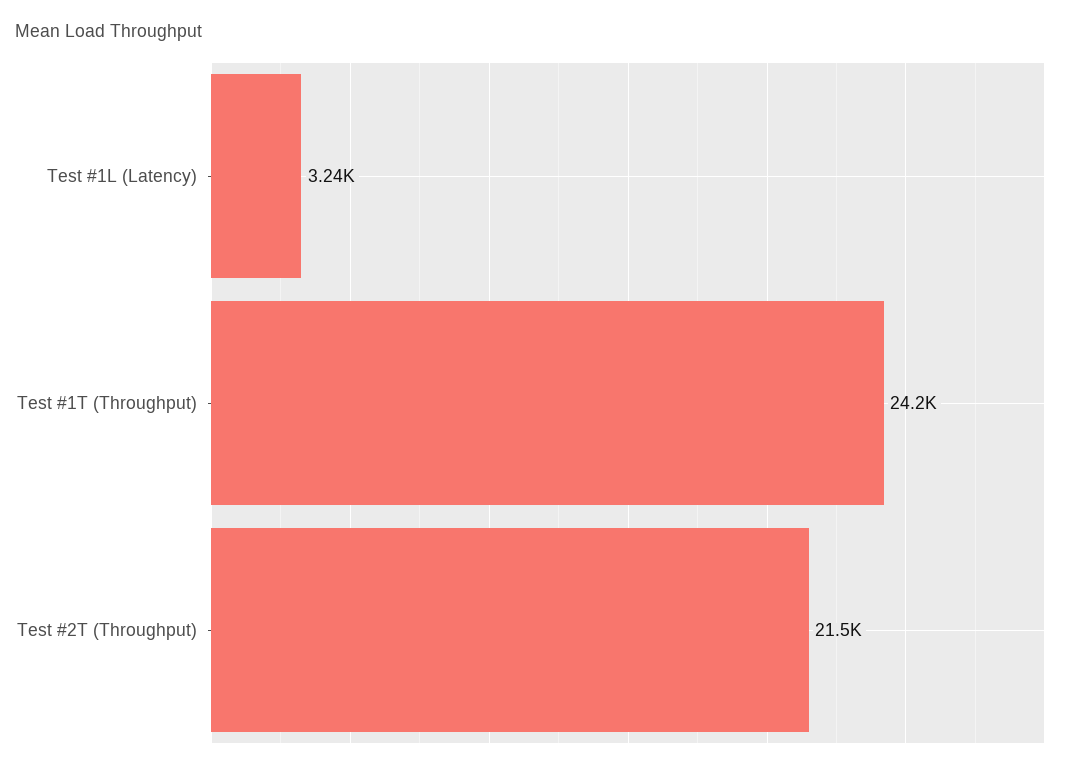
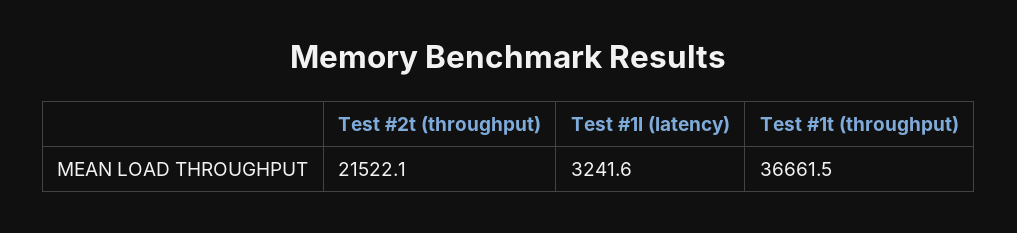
Test #1T (Throughput): 24200 -> 36661.5

